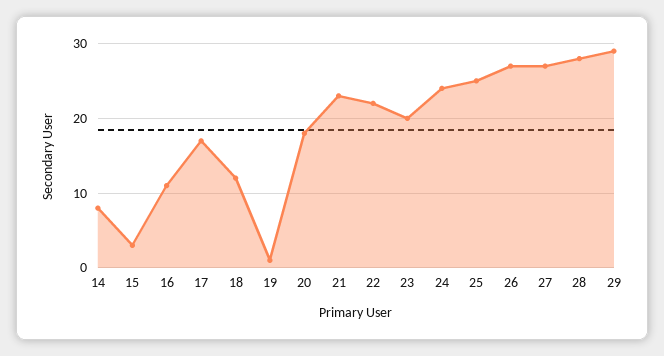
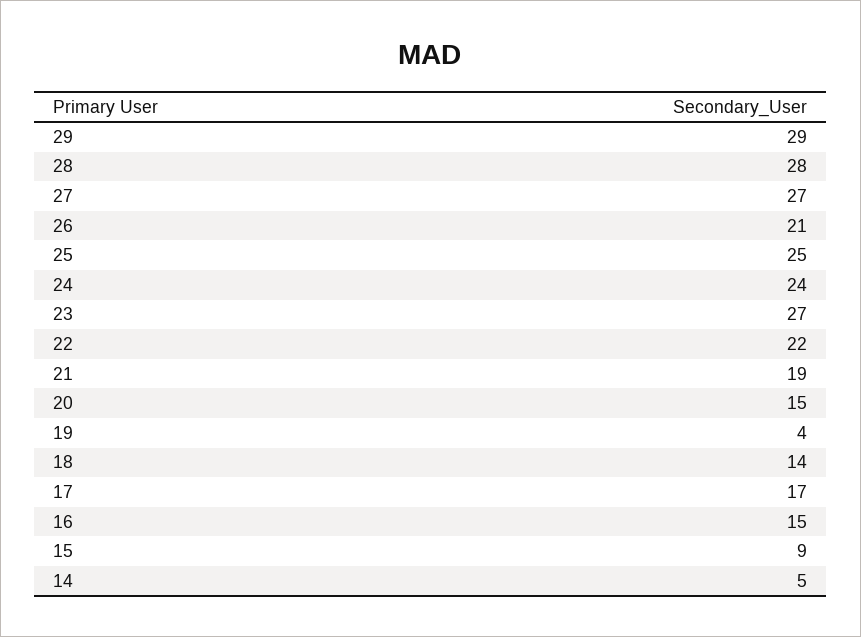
14: 8 -> 5
15: 3 -> 9
16: 11 -> 15
18: 12 -> 14
19: 1 -> 4
20: 18 -> 15
21: 23 -> 19
23: 20 -> 27
26: 27 -> 21

